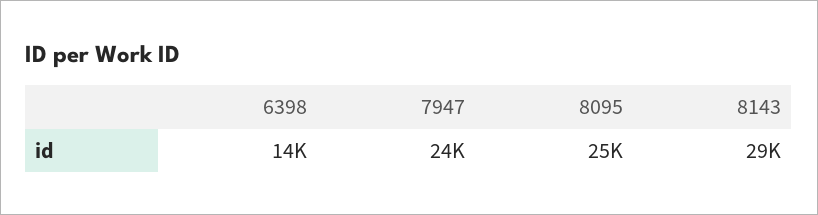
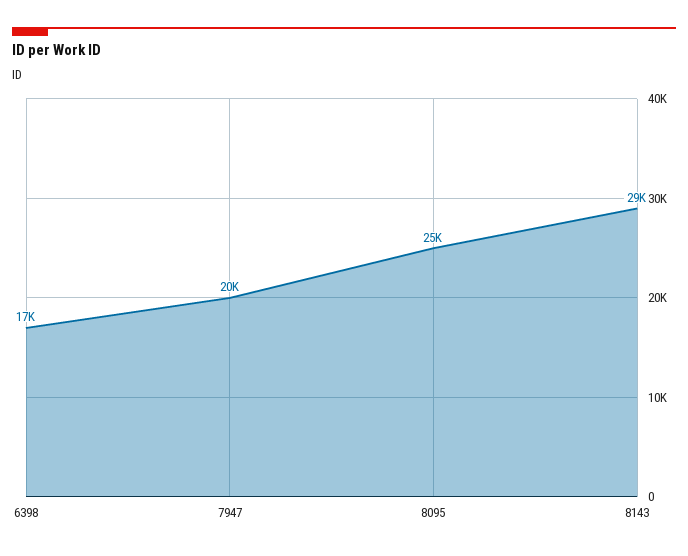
6398: 14000 -> 17000
7947: 24000 -> 20000

